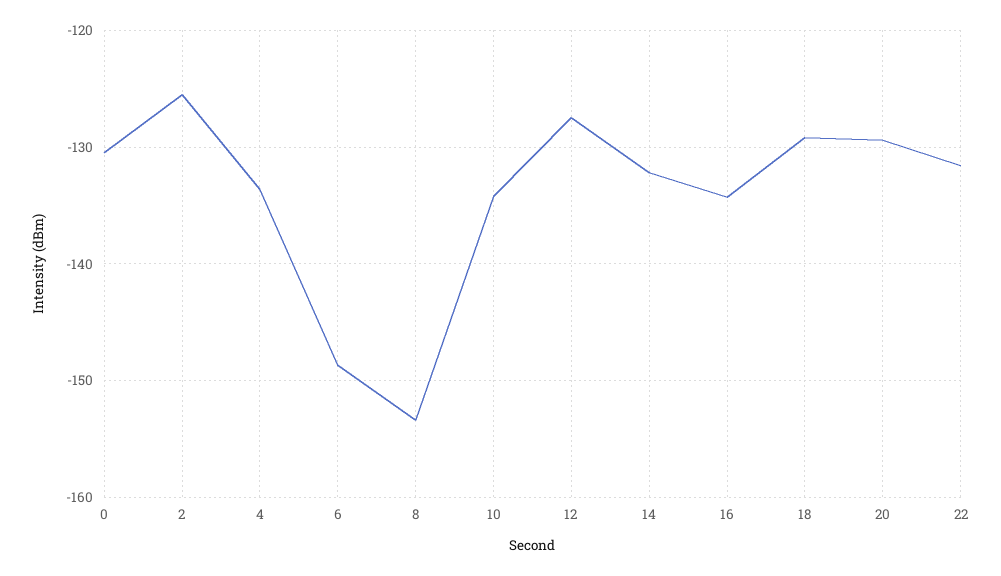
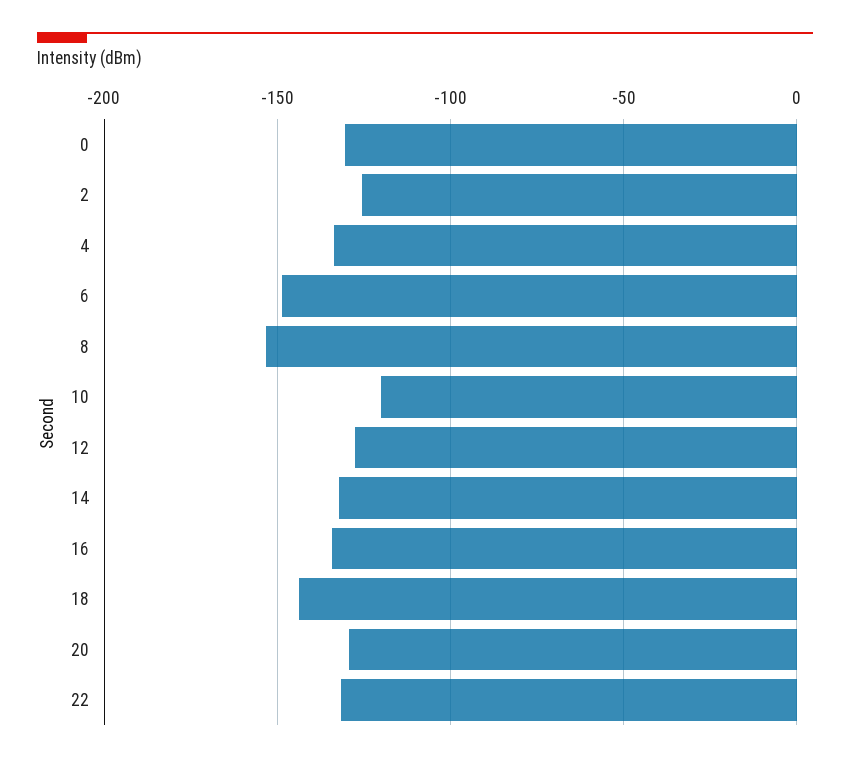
10: -134 -> -120
18: -129 -> -145

